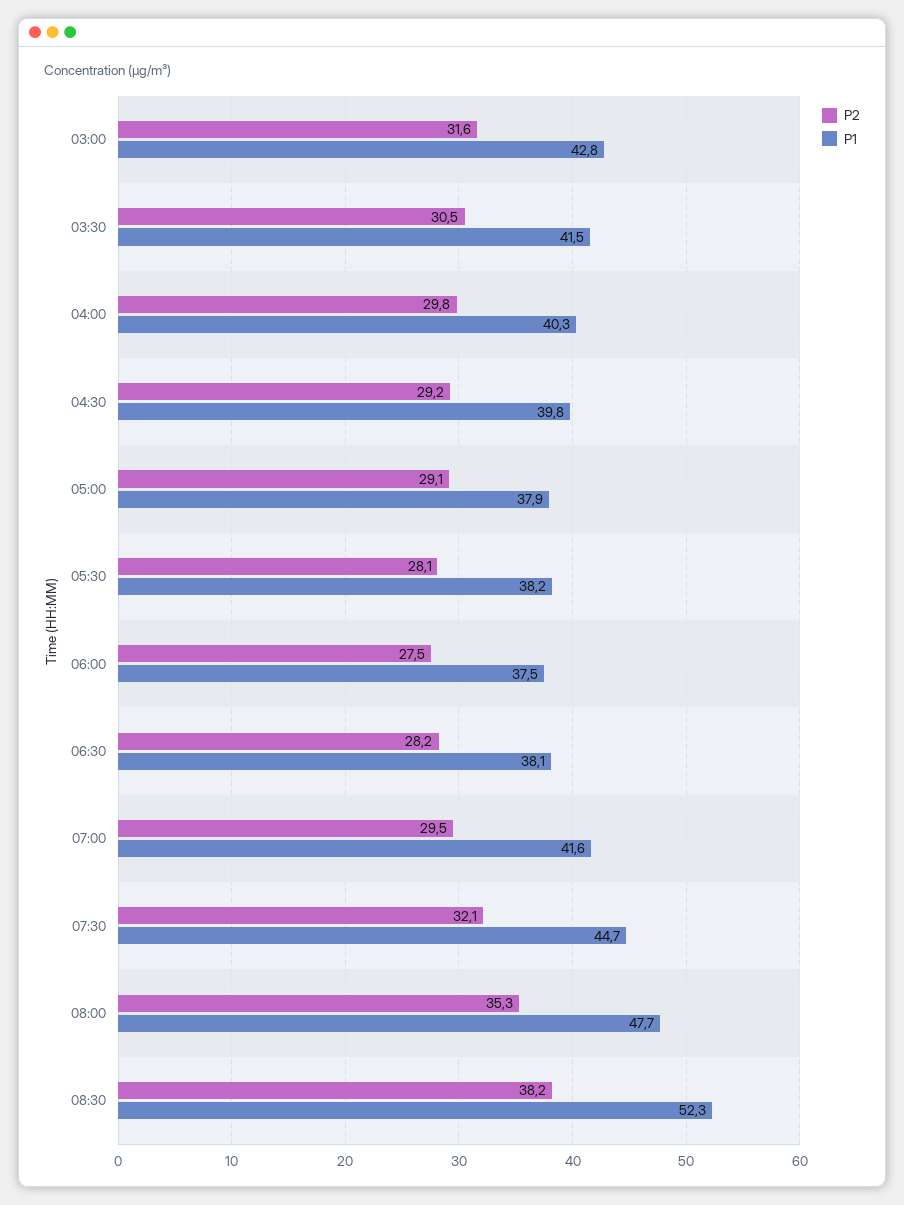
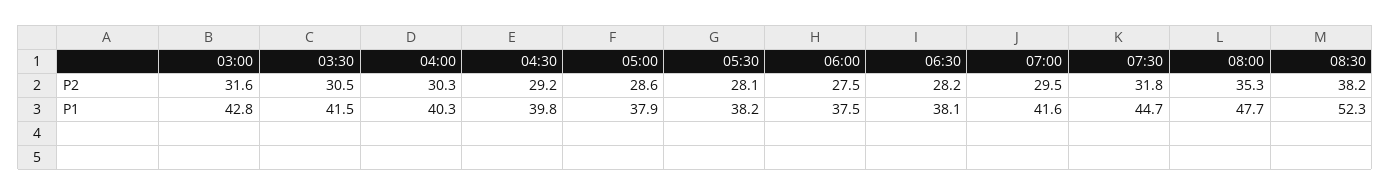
P2, 04:00: 29.8 -> 30.3
P2, 05:00: 29.1 -> 28.6
P2, 07:30: 32.1 -> 31.8

